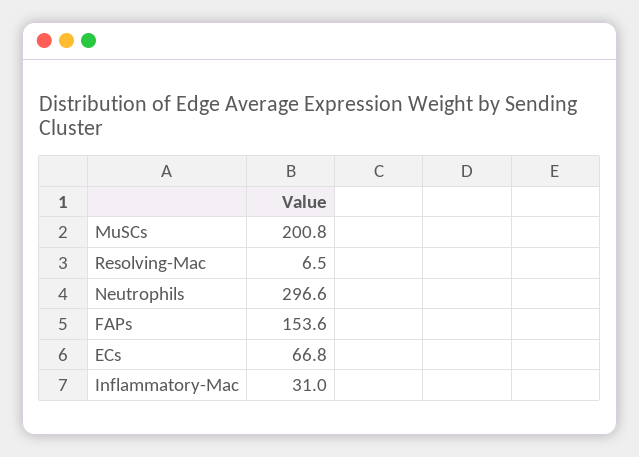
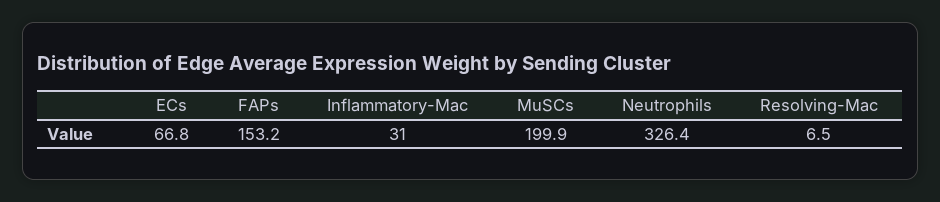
MuSCs: 200.8 -> 199.9
Neutrophils: 296.6 -> 326.4
FAPs: 153.6 -> 153.2

